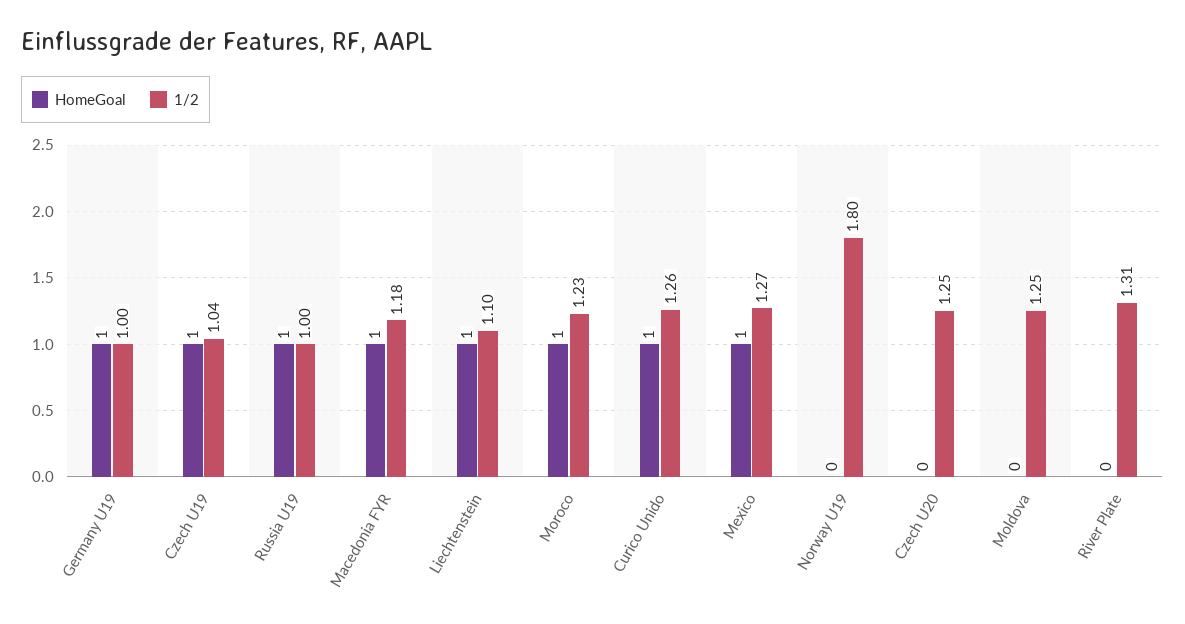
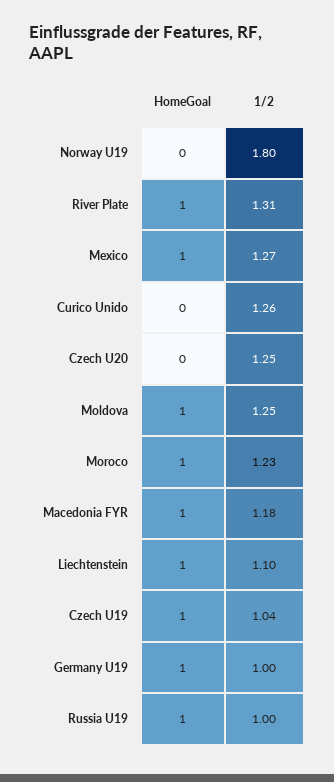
HomeGoal, Curico Unido: 1 -> 0
HomeGoal, Moldova: 0 -> 1
HomeGoal, River Plate: 0 -> 1

